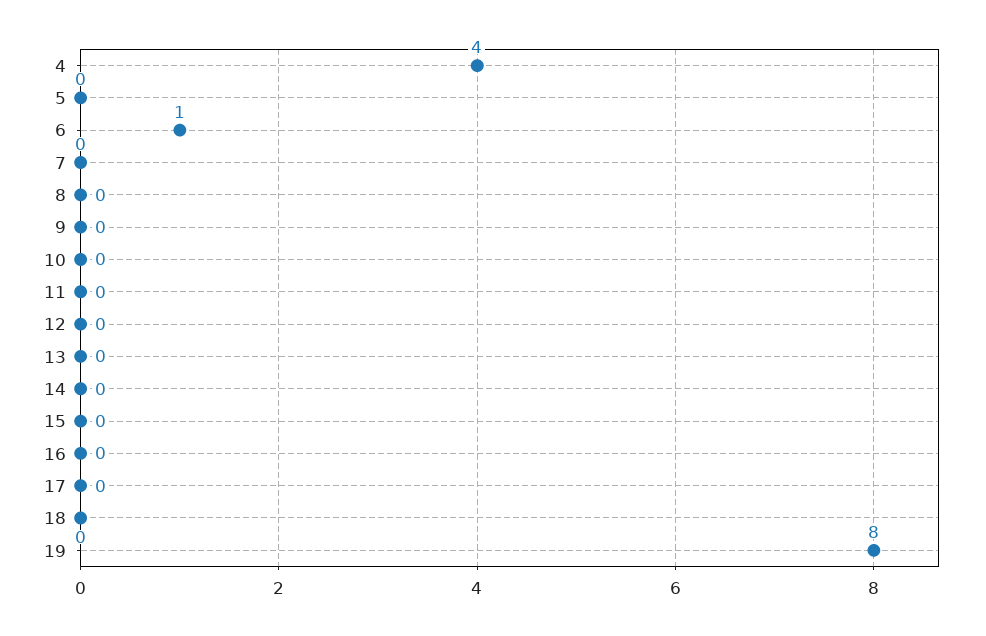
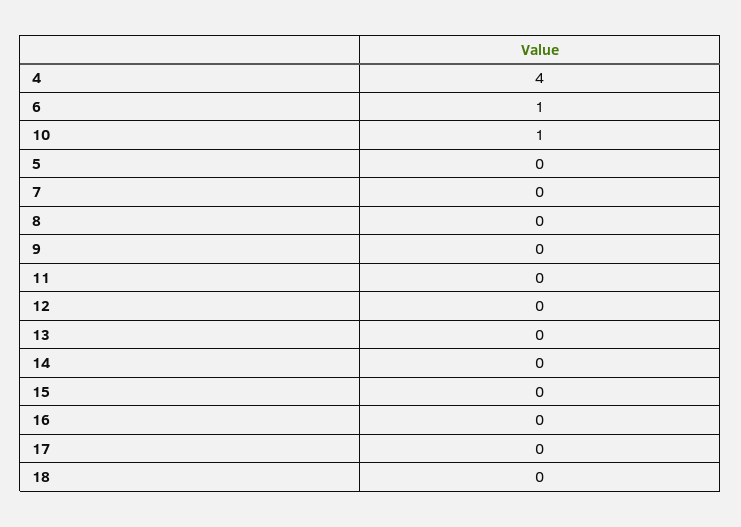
10: 0 -> 1
19: 8 -> none

